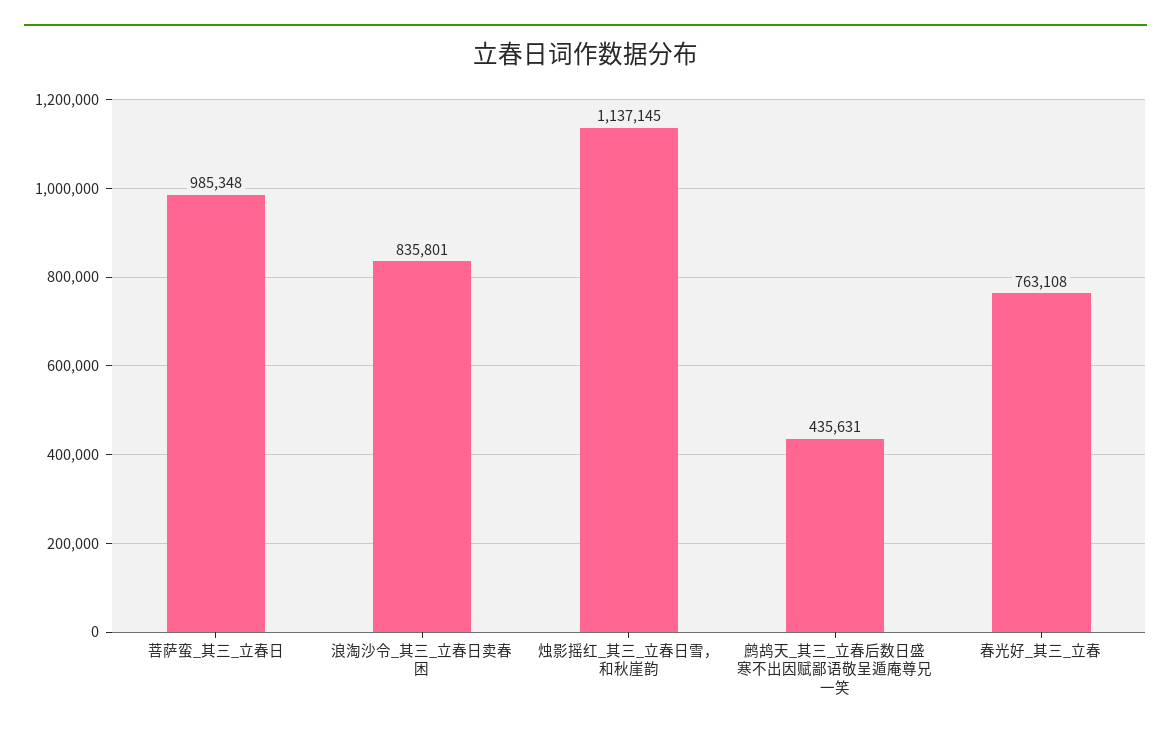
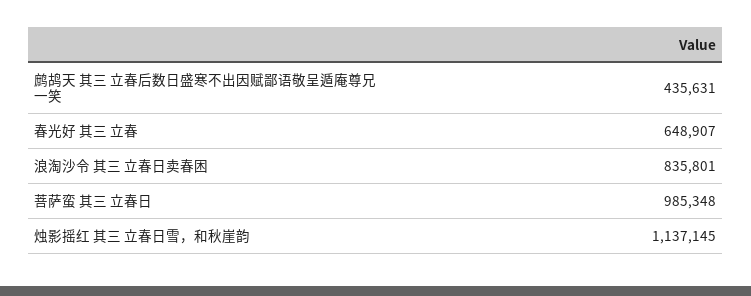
春光好_其三_立春: 763108 -> 648907

